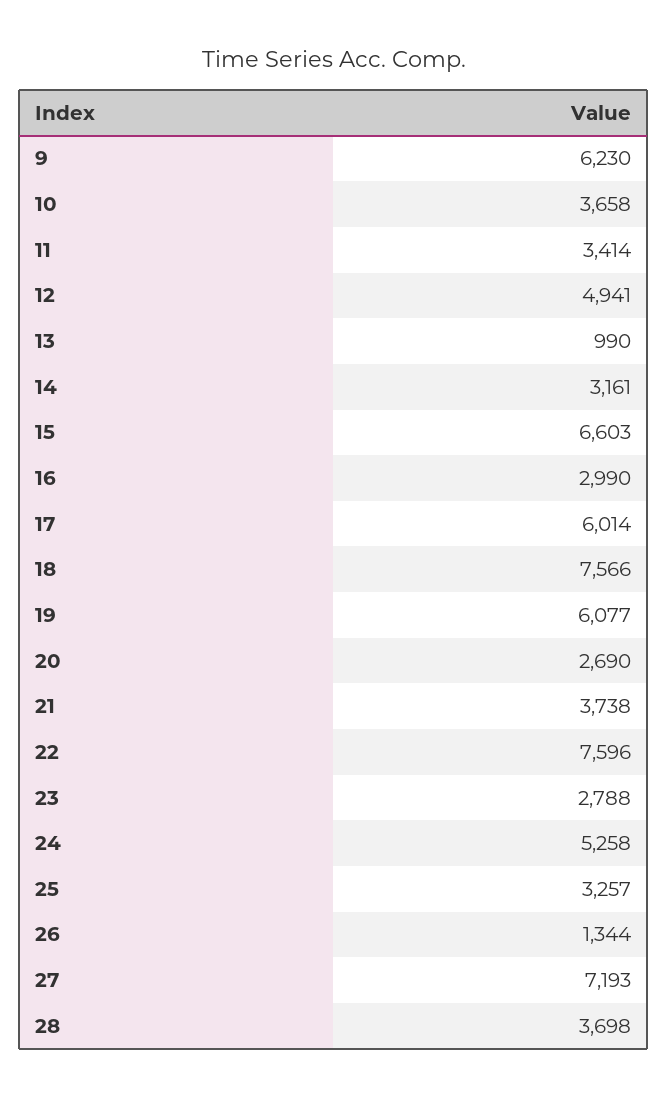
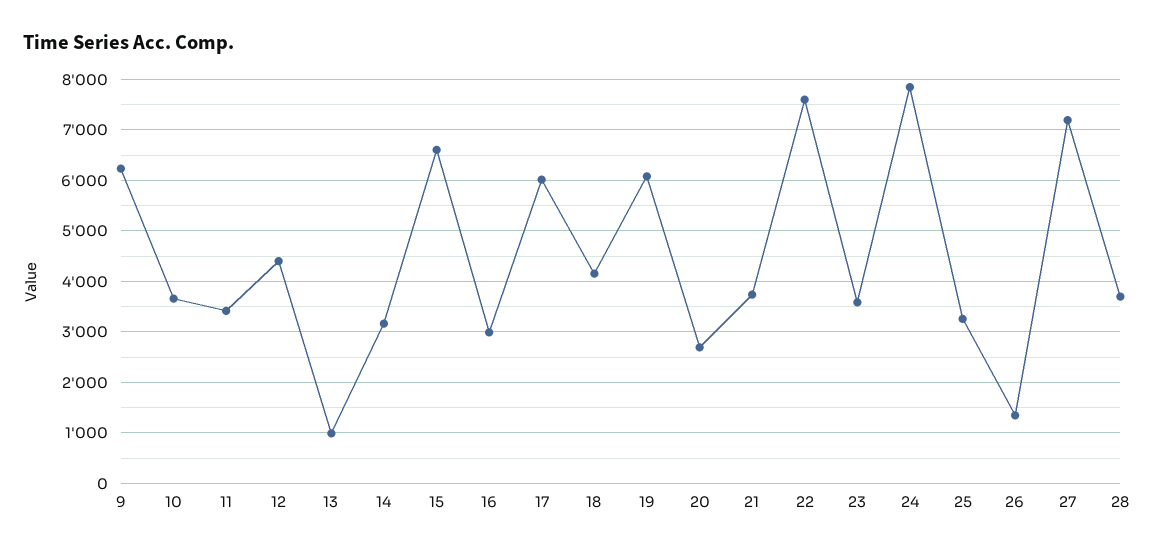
12: 4941 -> 4400
18: 7566 -> 4200
23: 2788 -> 3600
24: 5258 -> 7800

